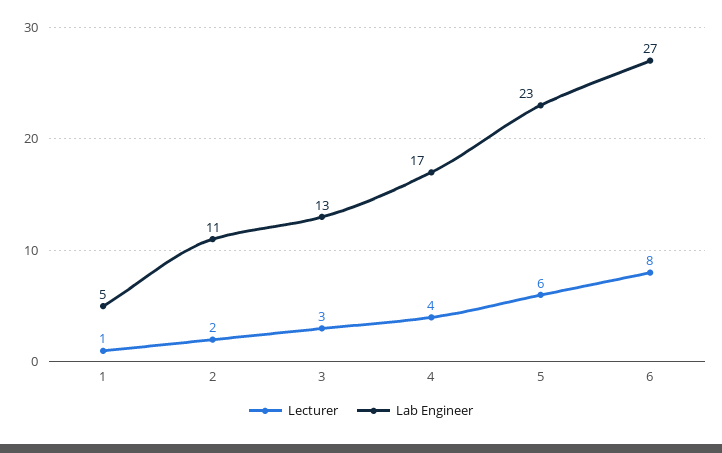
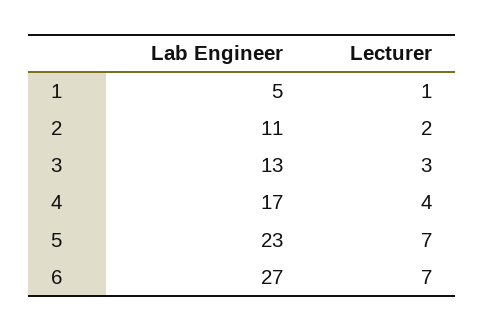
Lecturer, 5: 6 -> 7
Lecturer, 6: 8 -> 7

